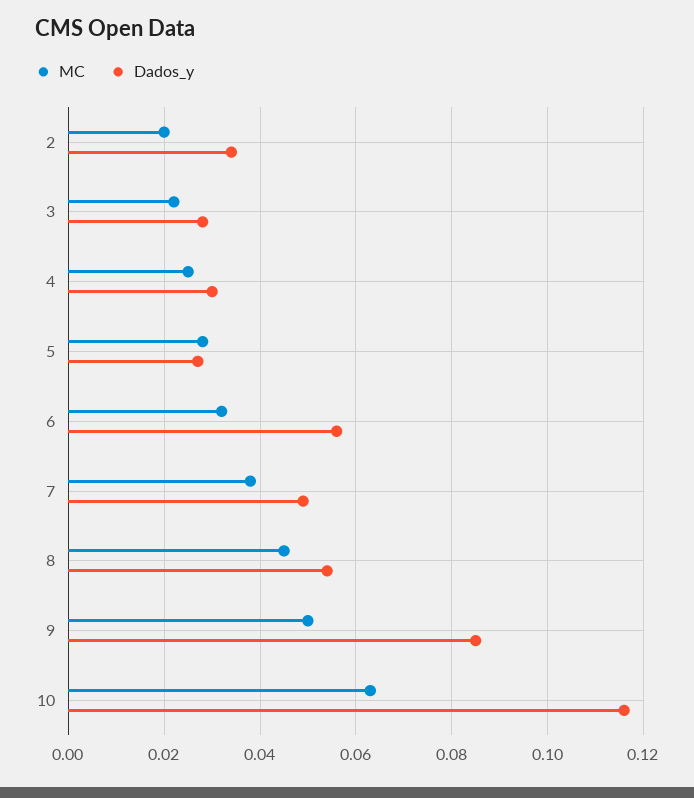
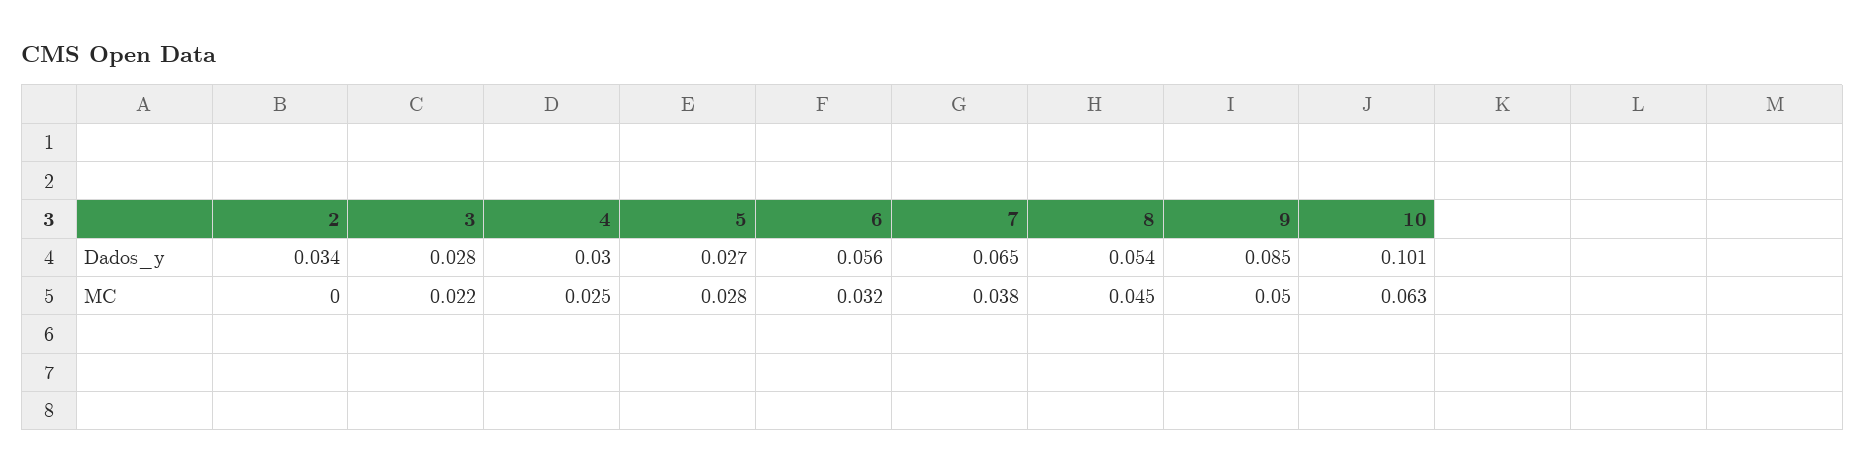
MC, 2: 0.02 -> 0
Dados_y, 7: 0.05 -> 0.065
Dados_y, 10: 0.115 -> 0.101

